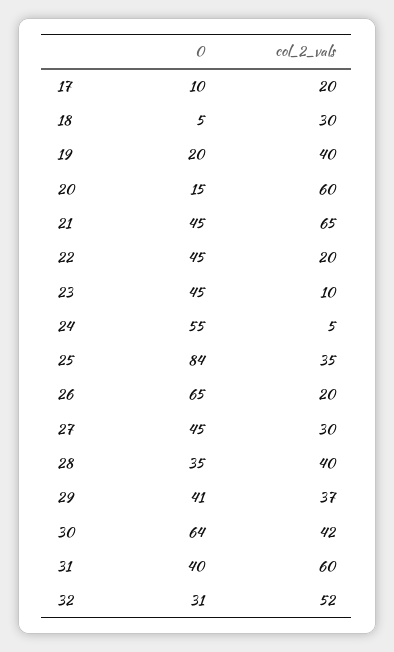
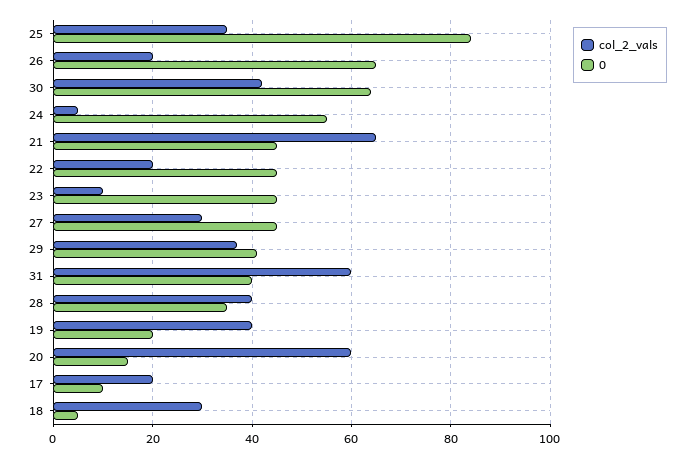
0, 32: 31 -> none
col_2_vals, 32: 52 -> none

